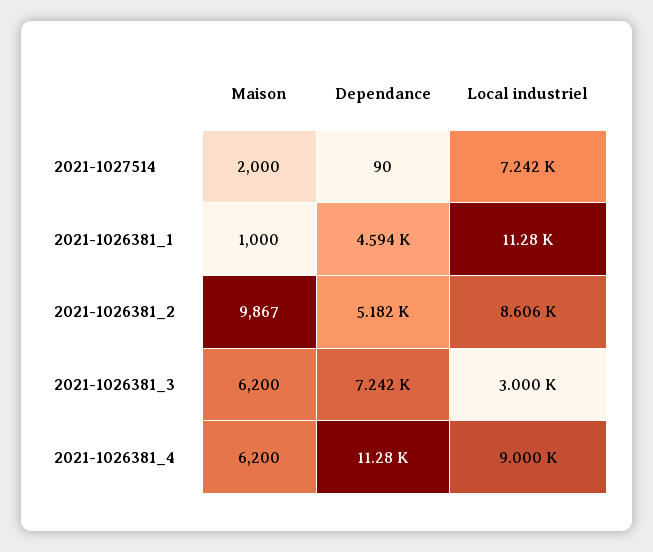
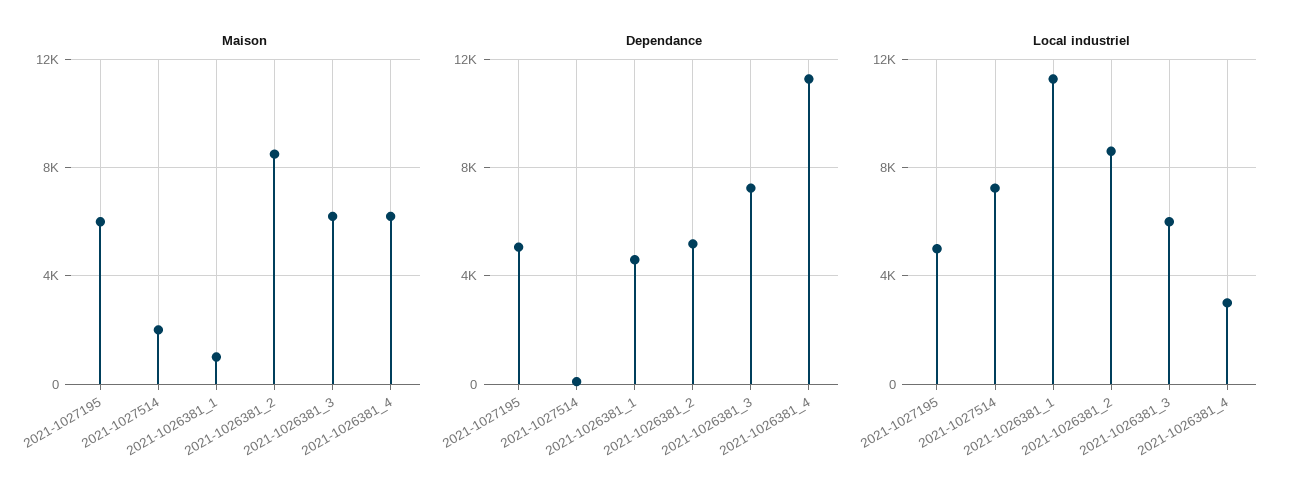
Maison, 2021-1026381_2: 9867 -> 8500
Local industriel, 2021-1026381_3: 3000 -> 6000
Local industriel, 2021-1026381_4: 9000 -> 3000
Maison, 2021-1027195: none -> 6000
Dependance, 2021-1027195: none -> 5000
Local industriel, 2021-1027195: none -> 5000

